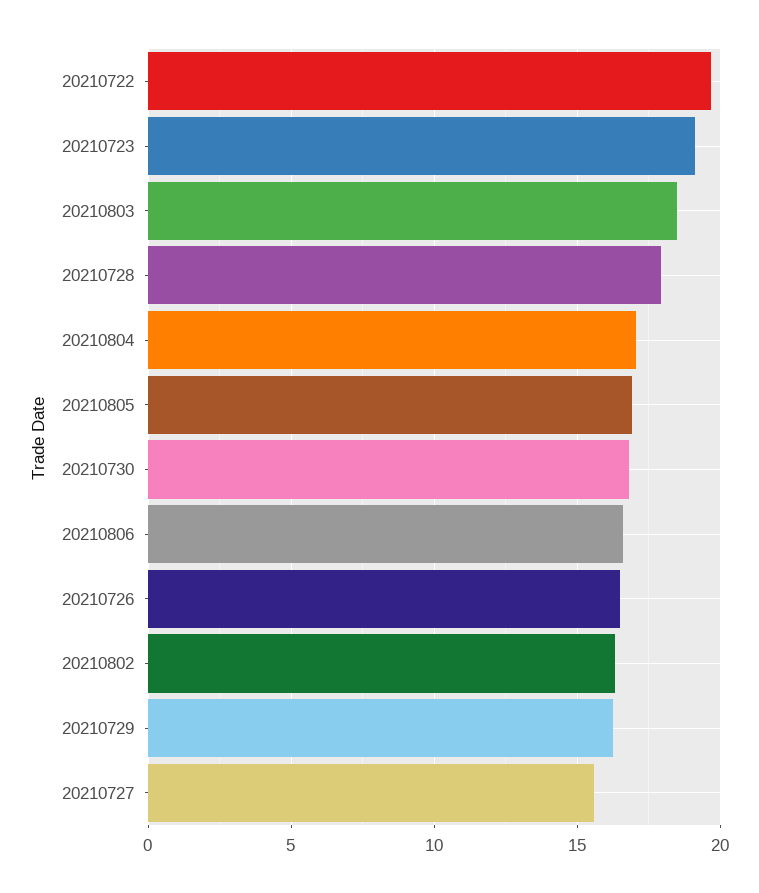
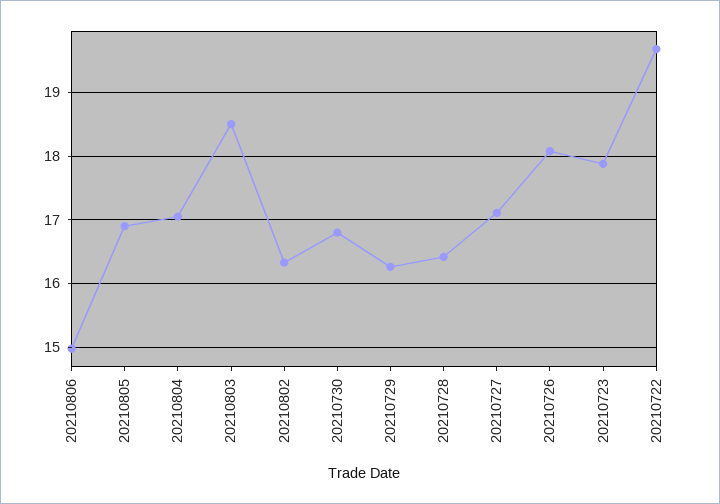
20210723: 19 -> 17.9
20210728: 18 -> 16.4
20210806: 16.5 -> 15
20210726: 16.5 -> 18.1
20210727: 15.5 -> 17.1

